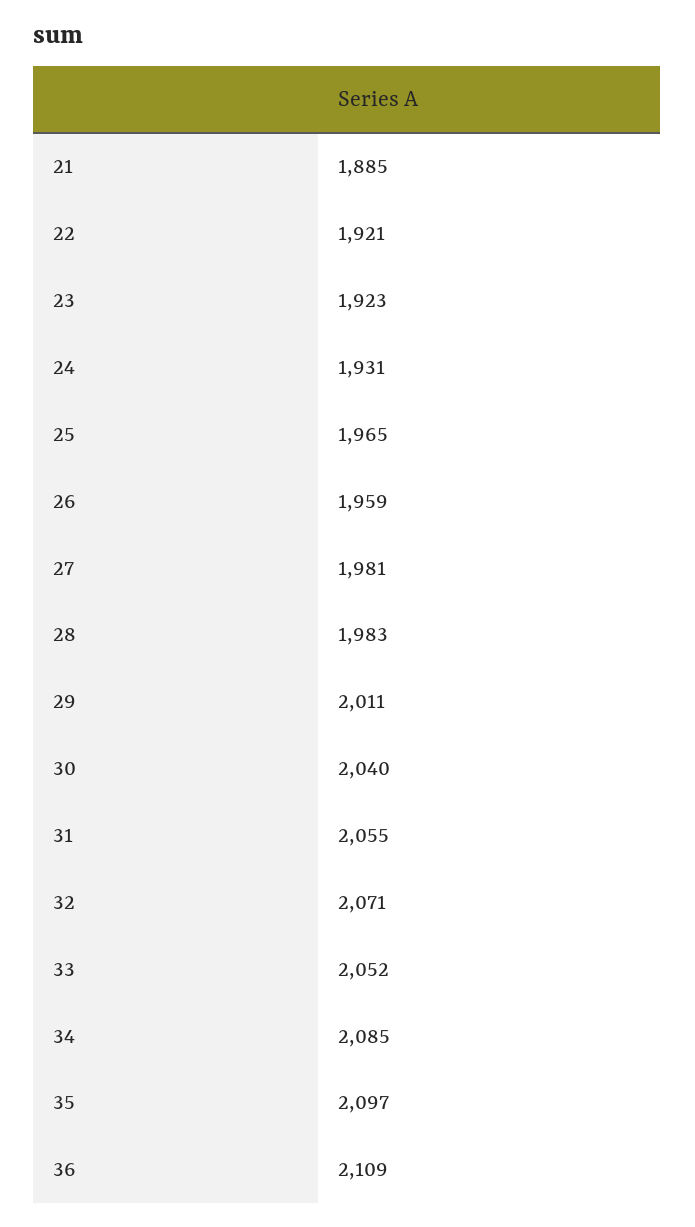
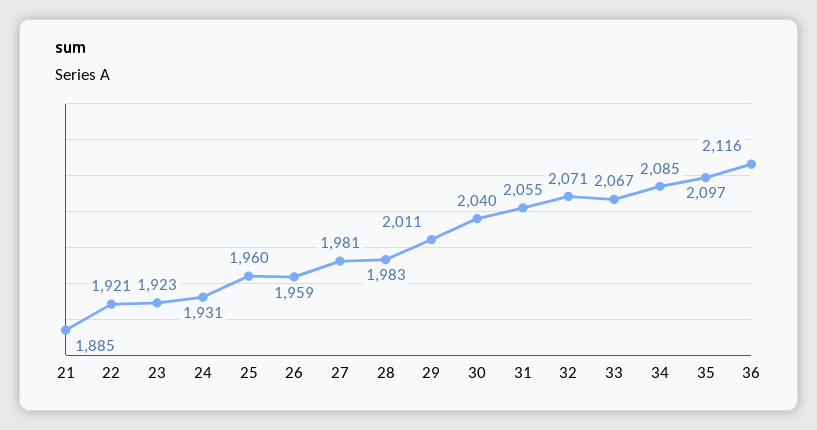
25: 1965 -> 1960
33: 2052 -> 2067
36: 2109 -> 2116

